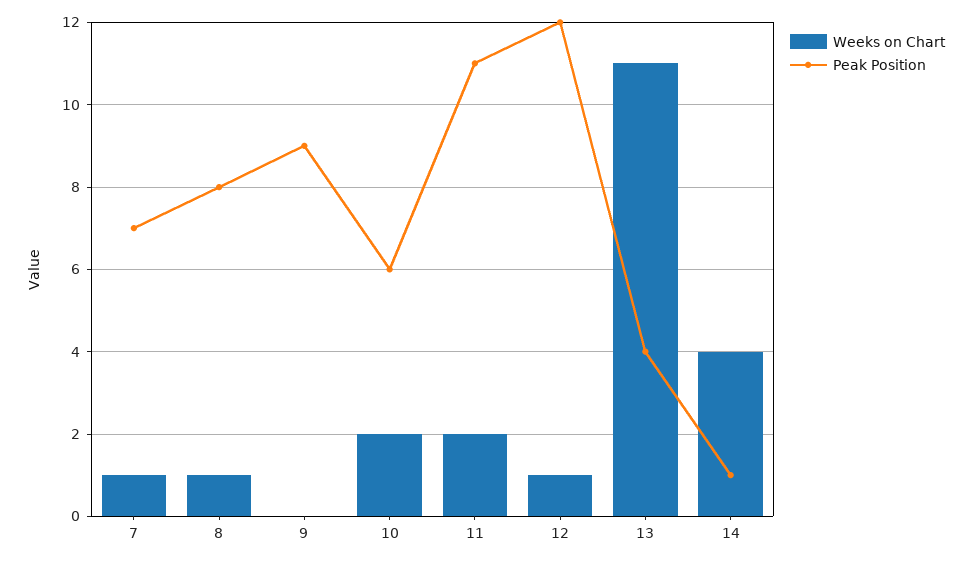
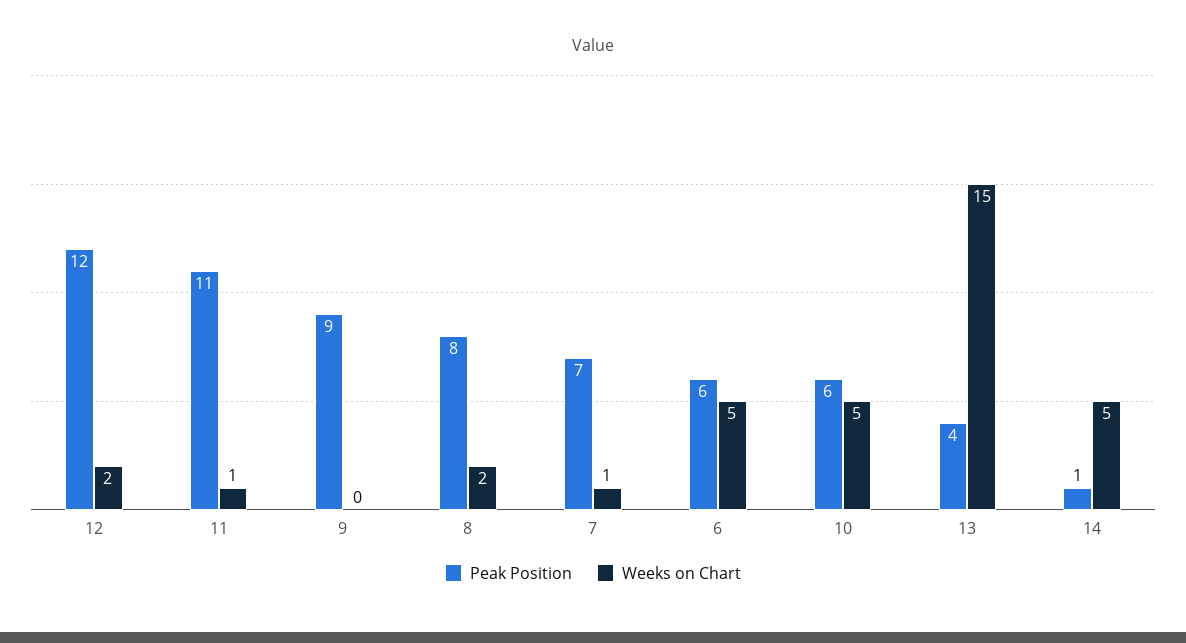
Weeks on Chart, 8: 1 -> 2
Weeks on Chart, 10: 2 -> 5
Weeks on Chart, 11: 2 -> 1
Weeks on Chart, 12: 1 -> 2
Weeks on Chart, 13: 11 -> 15
Weeks on Chart, 14: 4 -> 5
Peak Position, 6: none -> 6
Weeks on Chart, 6: none -> 5

